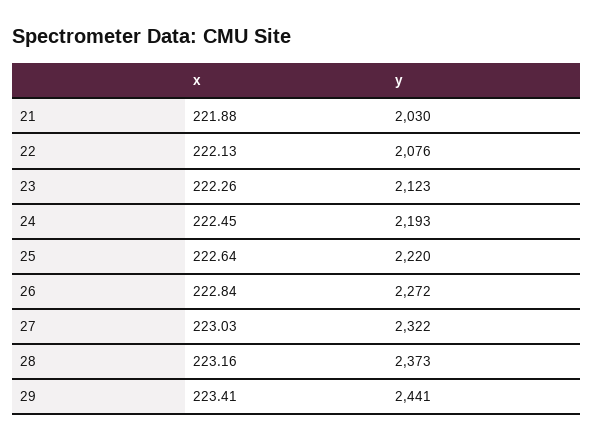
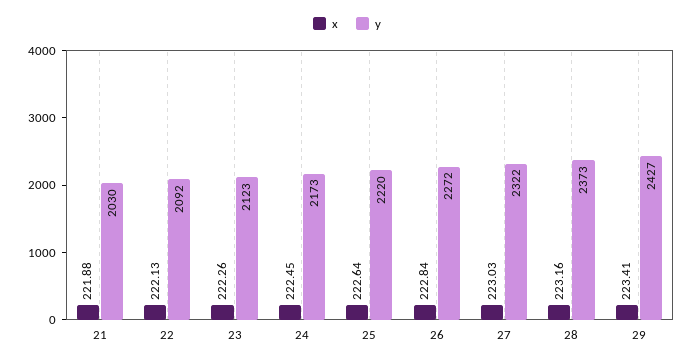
y, 22: 2076 -> 2092
y, 24: 2193 -> 2173
y, 29: 2441 -> 2427

